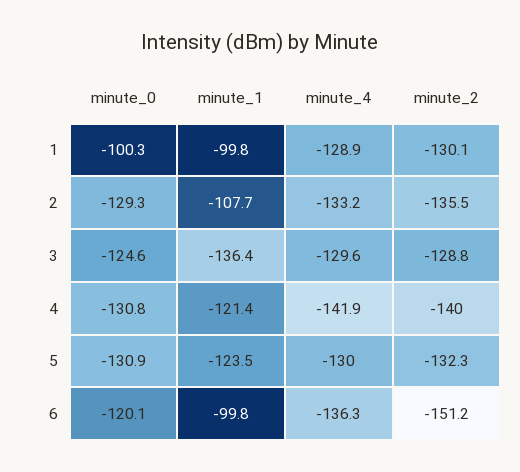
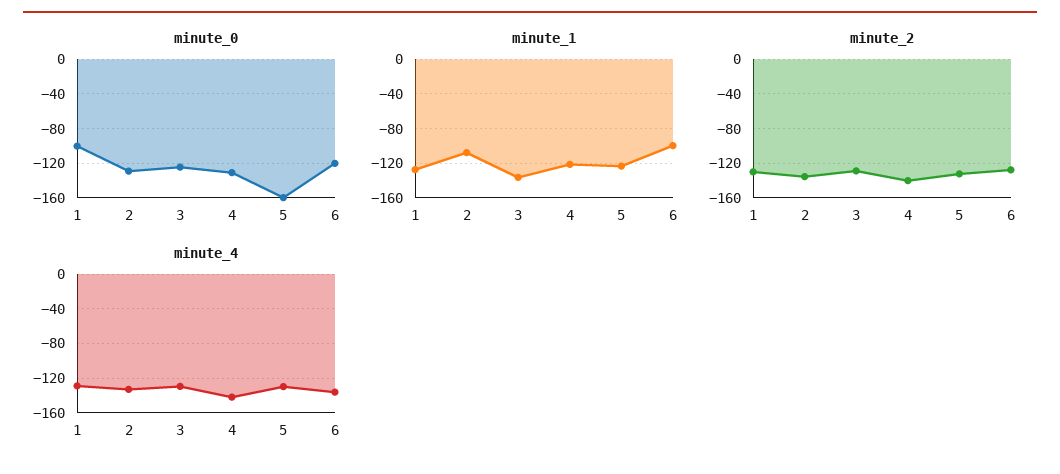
minute_1, 1: -99.8 -> -130
minute_0, 5: -130.9 -> -160
minute_2, 6: -151.2 -> -130

